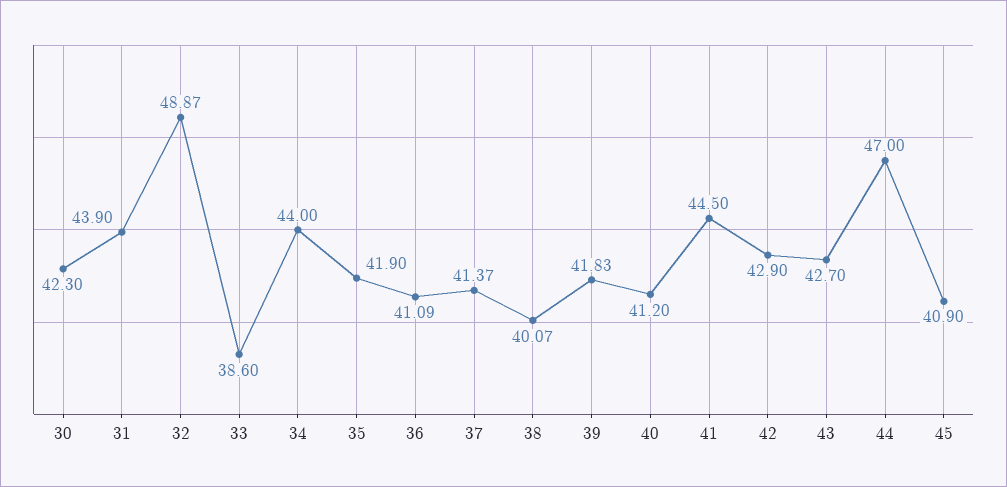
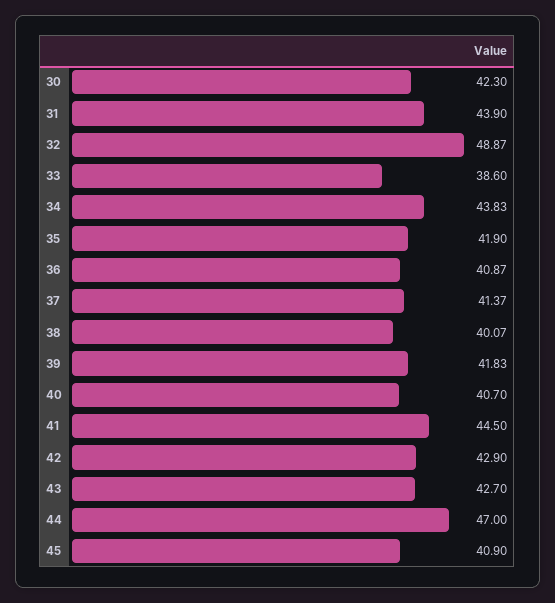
34: 44 -> 43.83
36: 41.09 -> 40.87
40: 41.2 -> 40.7

